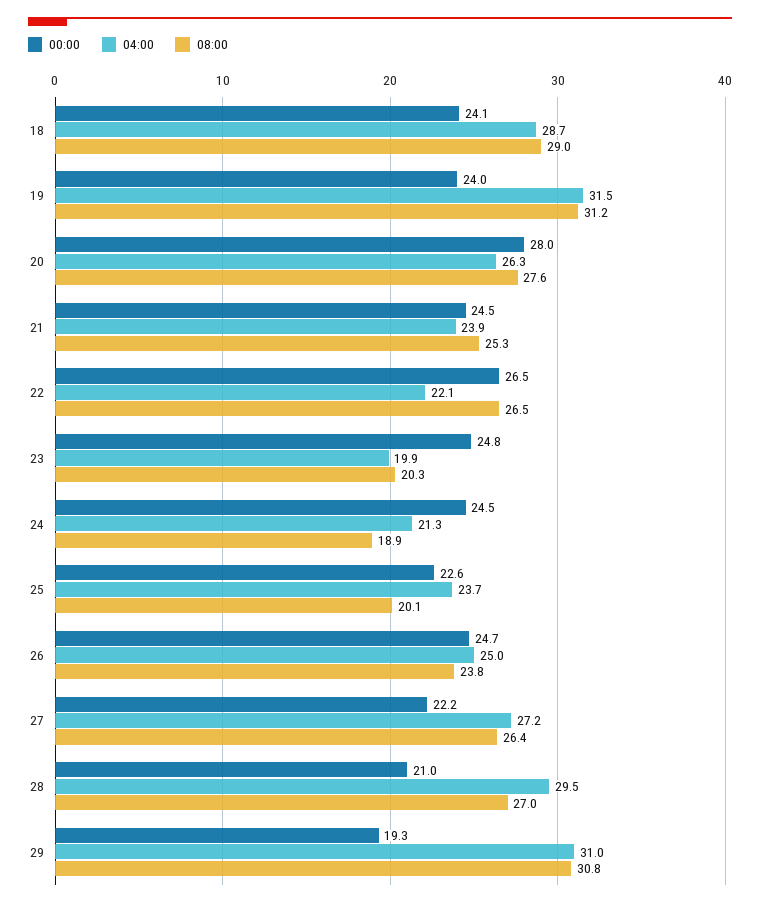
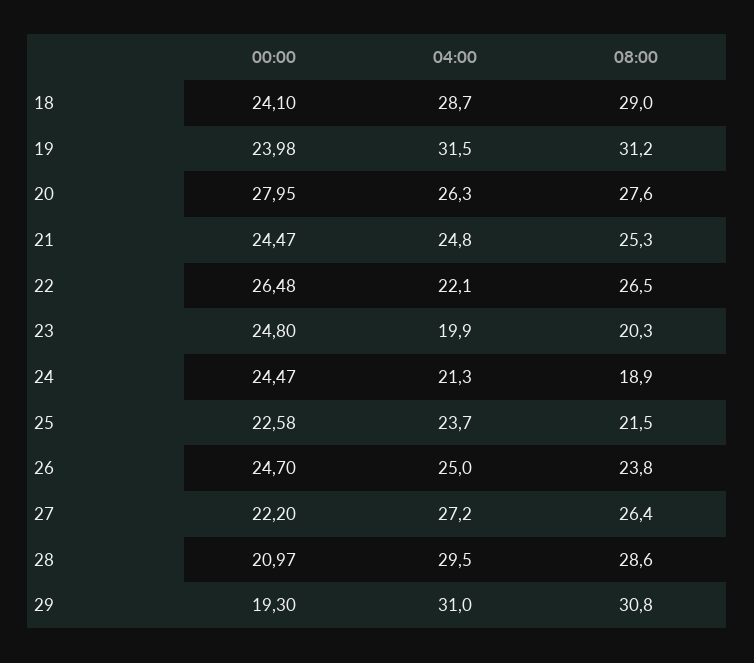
04:00, 21: 23.9 -> 24.8
08:00, 25: 20.1 -> 21.5
08:00, 28: 27 -> 28.6

